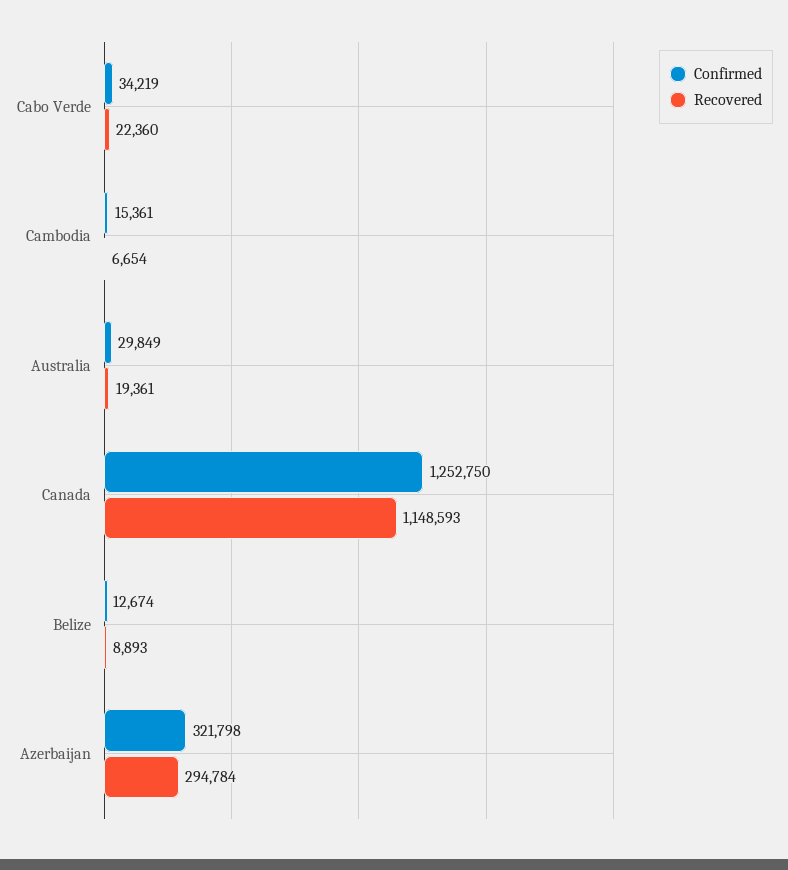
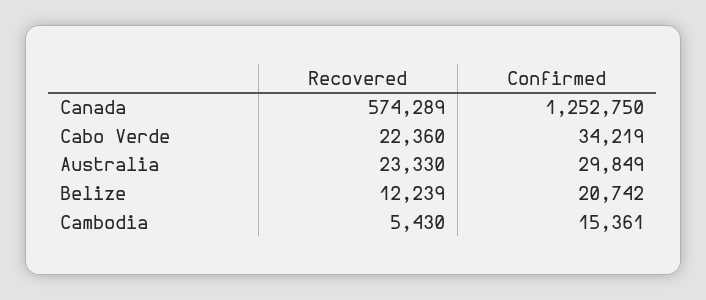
Recovered, Cambodia: 6654 -> 5430
Recovered, Australia: 19361 -> 23330
Recovered, Canada: 1148593 -> 574289
Confirmed, Belize: 12674 -> 20742
Recovered, Belize: 8893 -> 12239
Confirmed, Azerbaijan: 321798 -> none
Recovered, Azerbaijan: 294784 -> none

